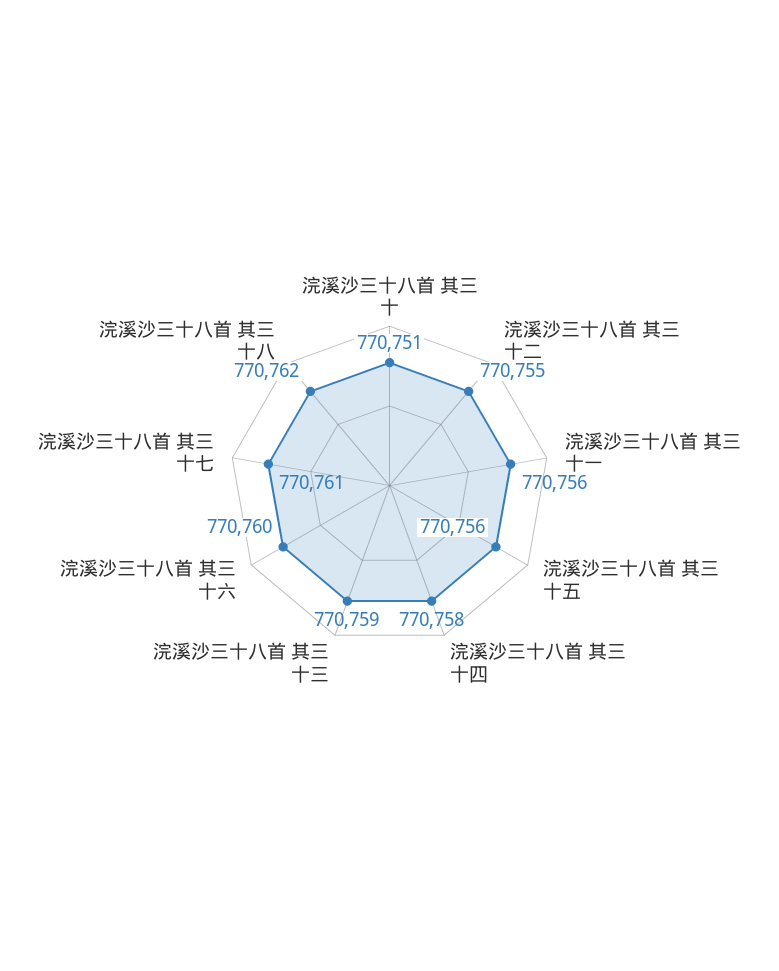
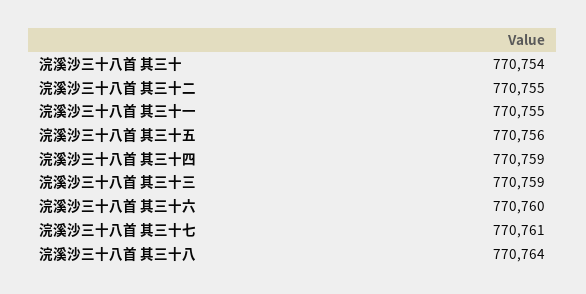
浣溪沙三十八首 其三十: 770751 -> 770754
浣溪沙三十八首 其三十一: 770756 -> 770755
浣溪沙三十八首 其三十四: 770758 -> 770759
浣溪沙三十八首 其三十八: 770762 -> 770764

